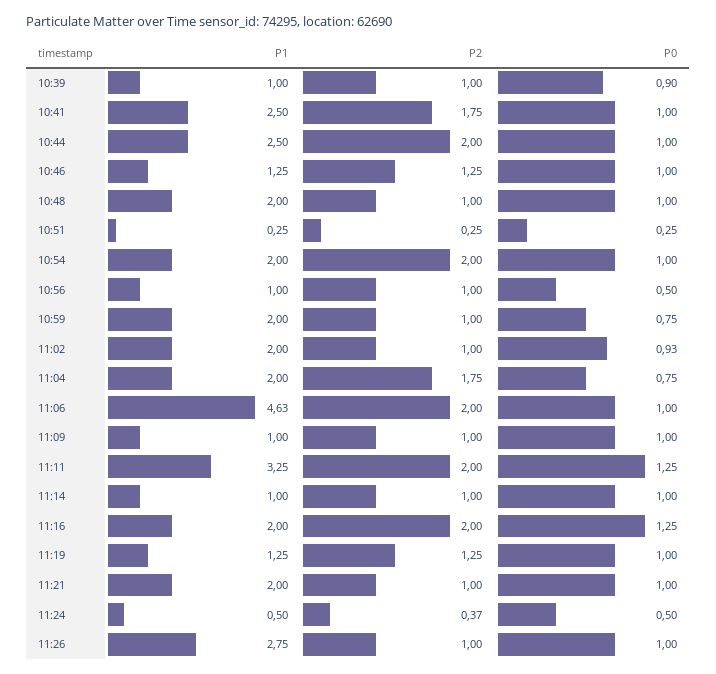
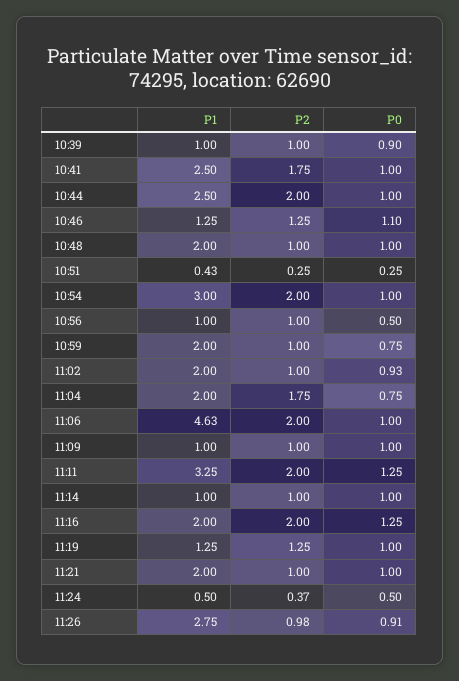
P0, 10:46: 1 -> 1.1
P1, 10:51: 0.25 -> 0.43
P1, 10:54: 2 -> 3
P2, 11:26: 1 -> 0.98
P0, 11:26: 1 -> 0.91

